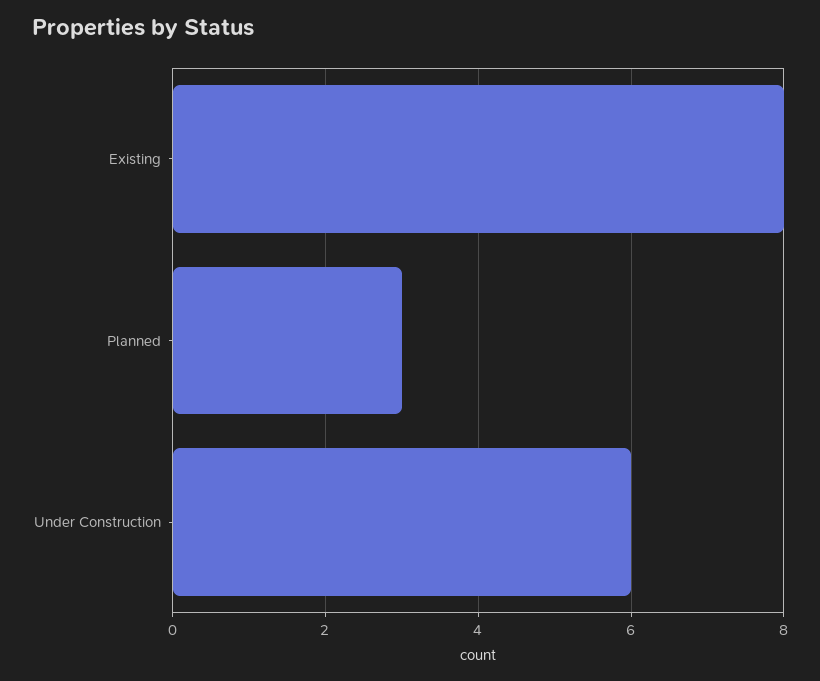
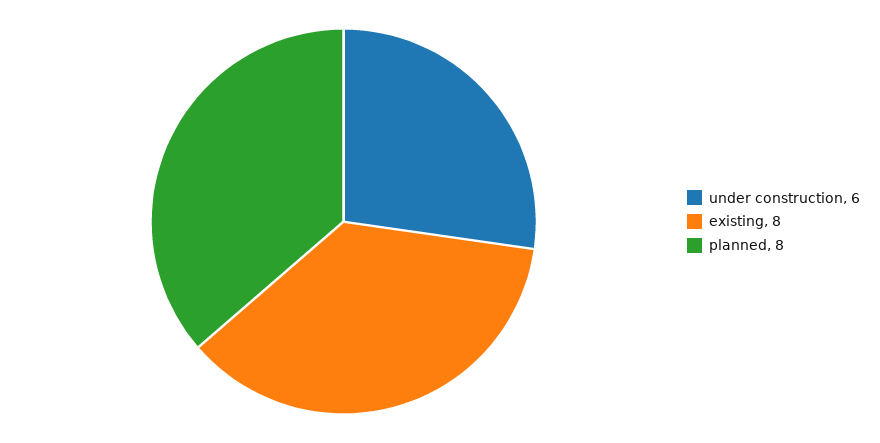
Planned: 3 -> 8

